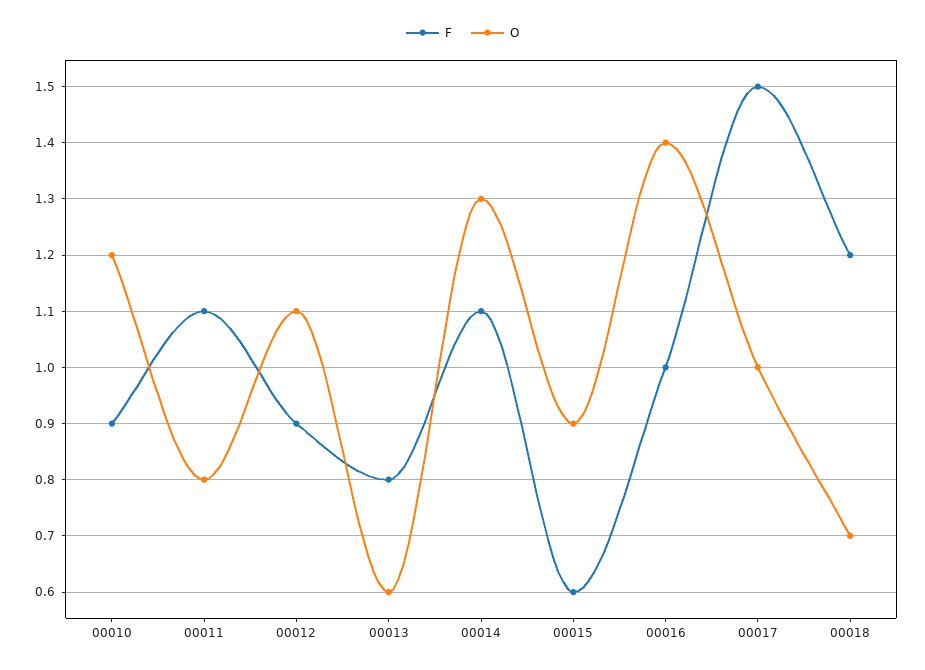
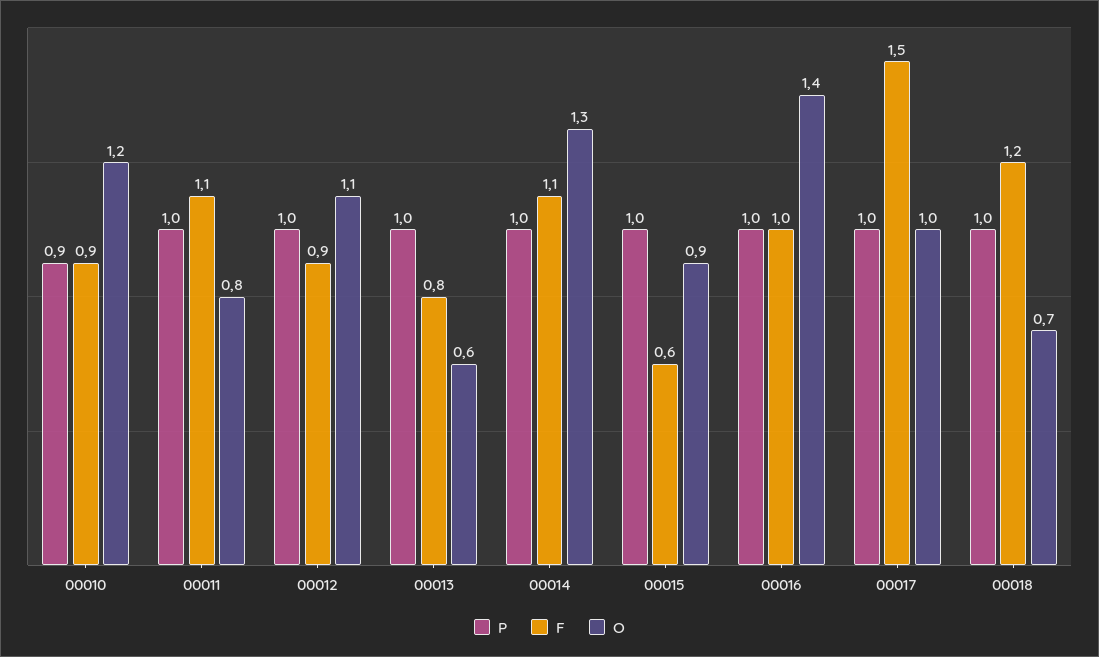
P, 00010: none -> 0.9
P, 00011: none -> 1
P, 00012: none -> 1
P, 00013: none -> 1
P, 00014: none -> 1
P, 00015: none -> 1
P, 00016: none -> 1
P, 00017: none -> 1
P, 00018: none -> 1

